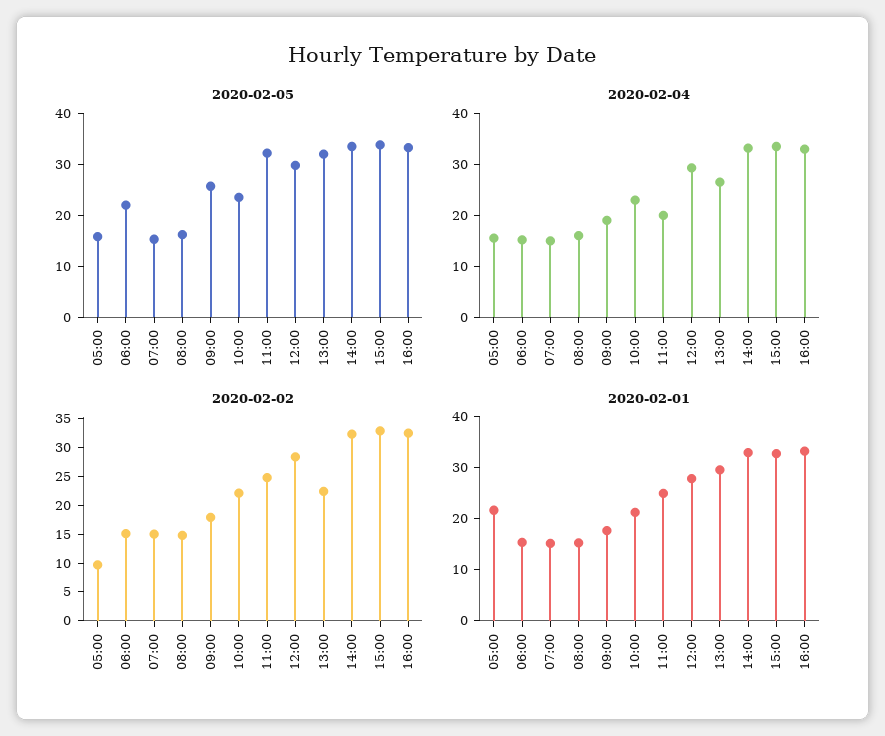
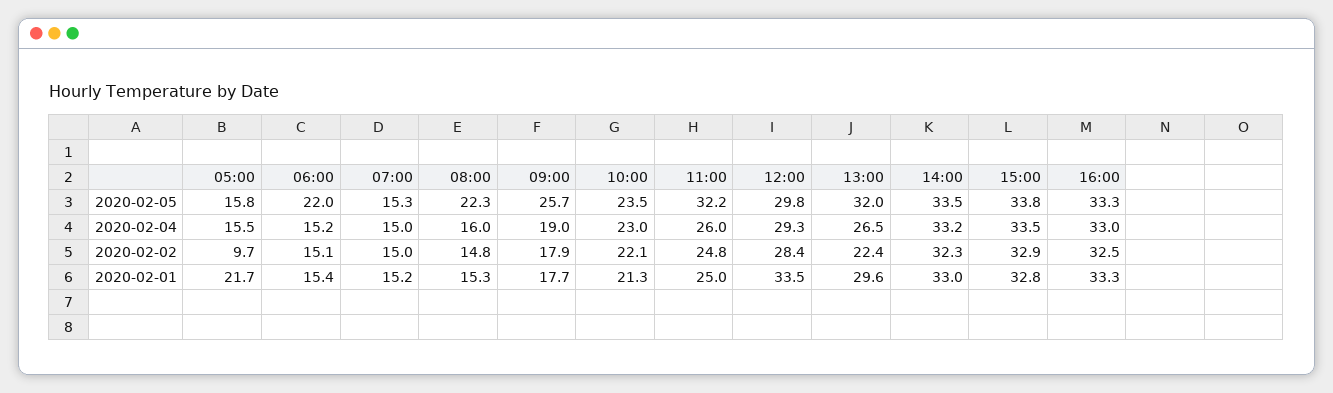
2020-02-05, 08:00: 16 -> 22.3
2020-02-04, 11:00: 20 -> 26
2020-02-01, 12:00: 28 -> 33.5

